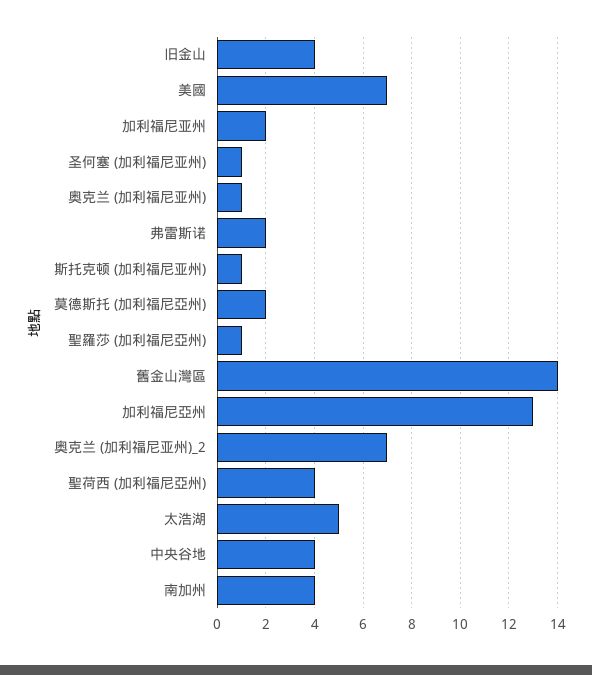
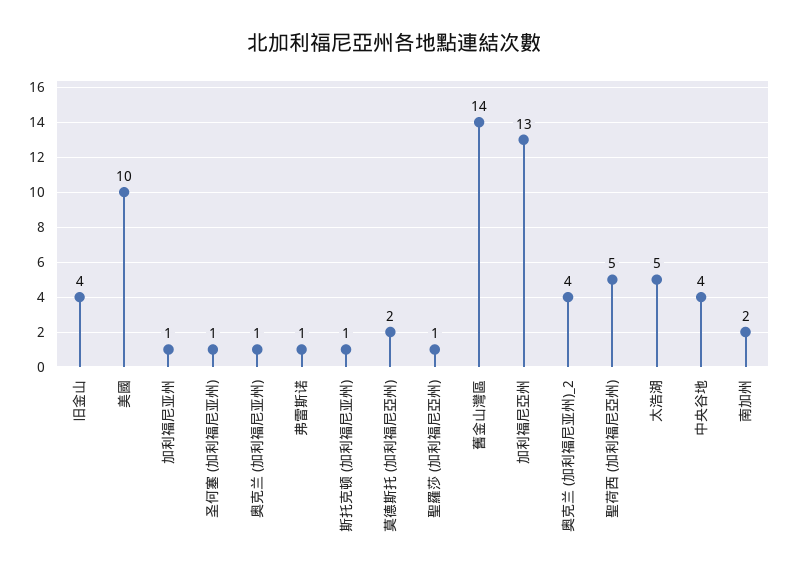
美國: 7 -> 10
加利福尼亚州: 2 -> 1
弗雷斯诺: 2 -> 1
奥克兰 (加利福尼亚州)_2: 7 -> 4
聖荷西 (加利福尼亞州): 4 -> 5
南加州: 4 -> 2

